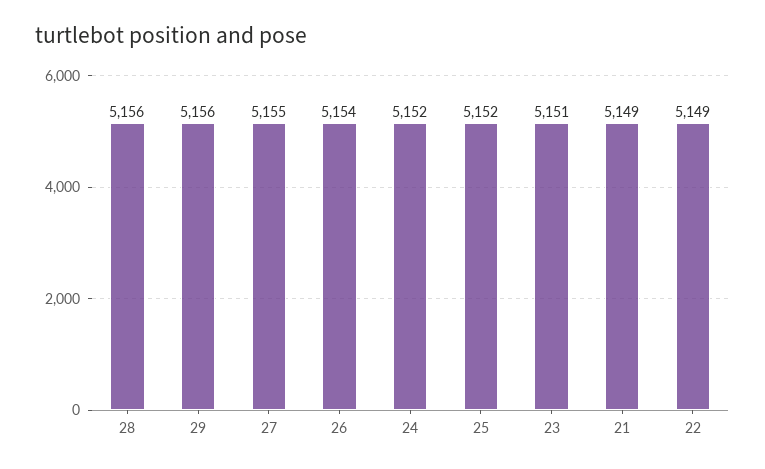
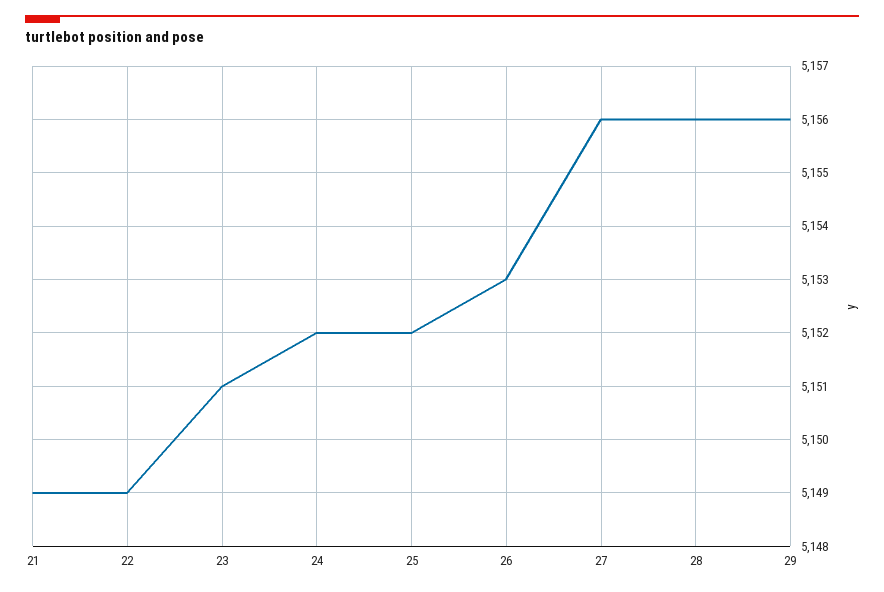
27: 5155 -> 5156
26: 5154 -> 5153

